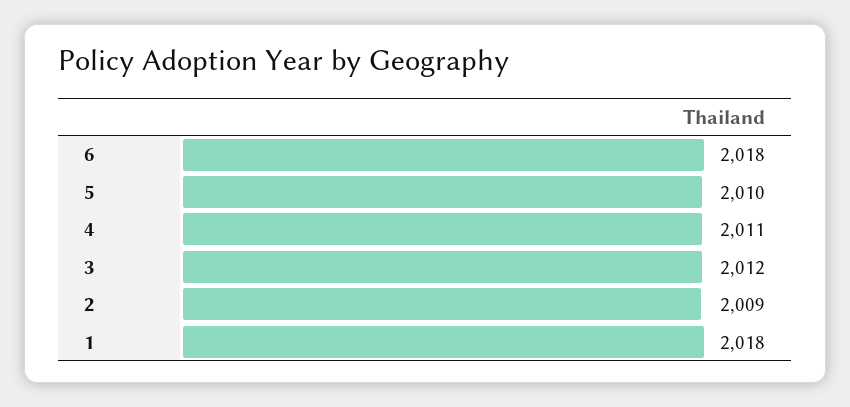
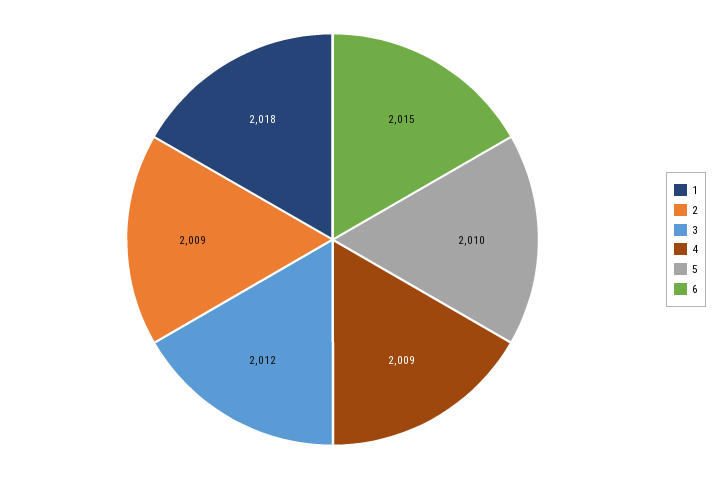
6: 2018 -> 2015
4: 2011 -> 2009

